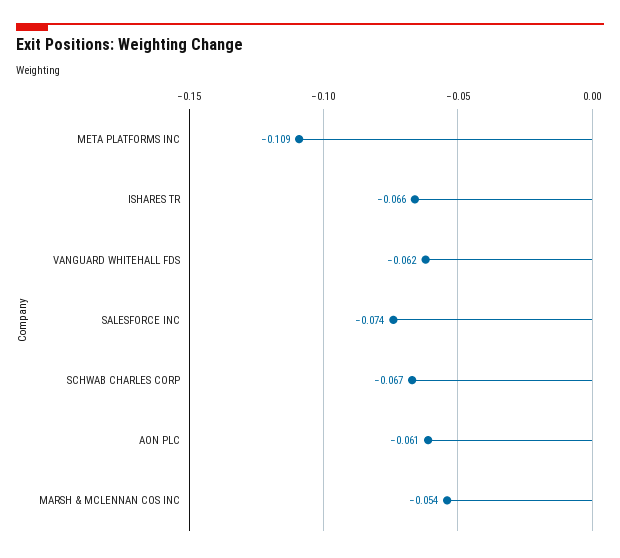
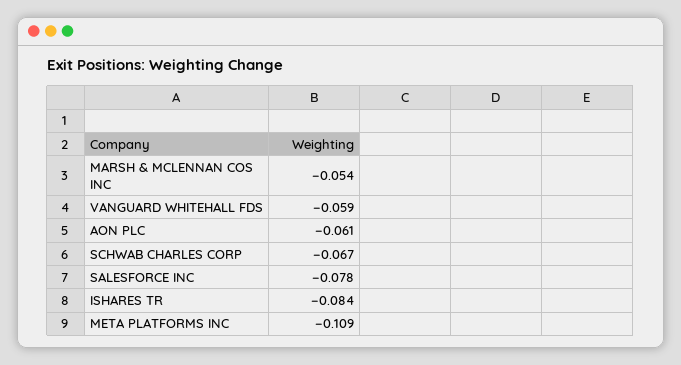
ISHARES TR: -0.066 -> -0.084
VANGUARD WHITEHALL FDS: -0.062 -> -0.059
SALESFORCE INC: -0.074 -> -0.078

